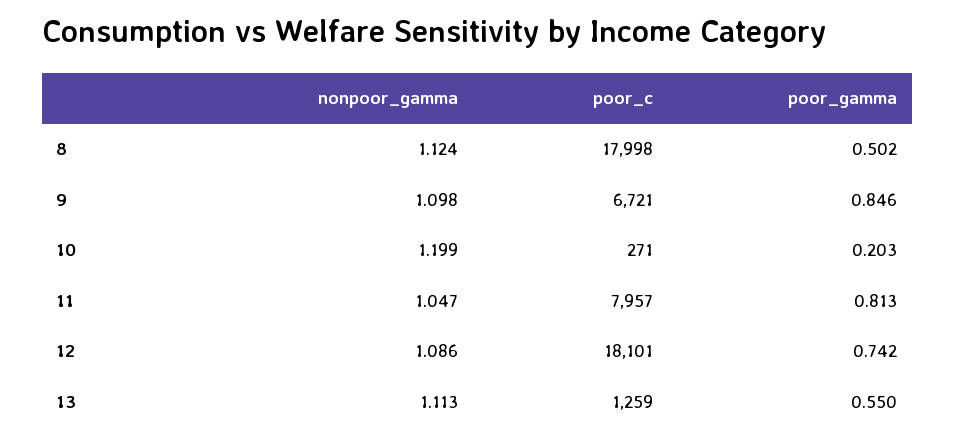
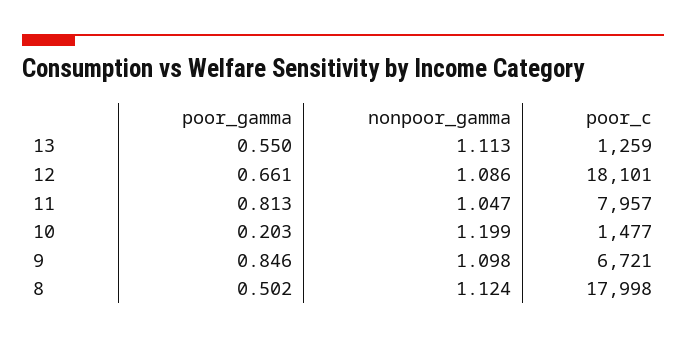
poor_c, 10: 271 -> 1477
poor_gamma, 12: 0.742 -> 0.661

